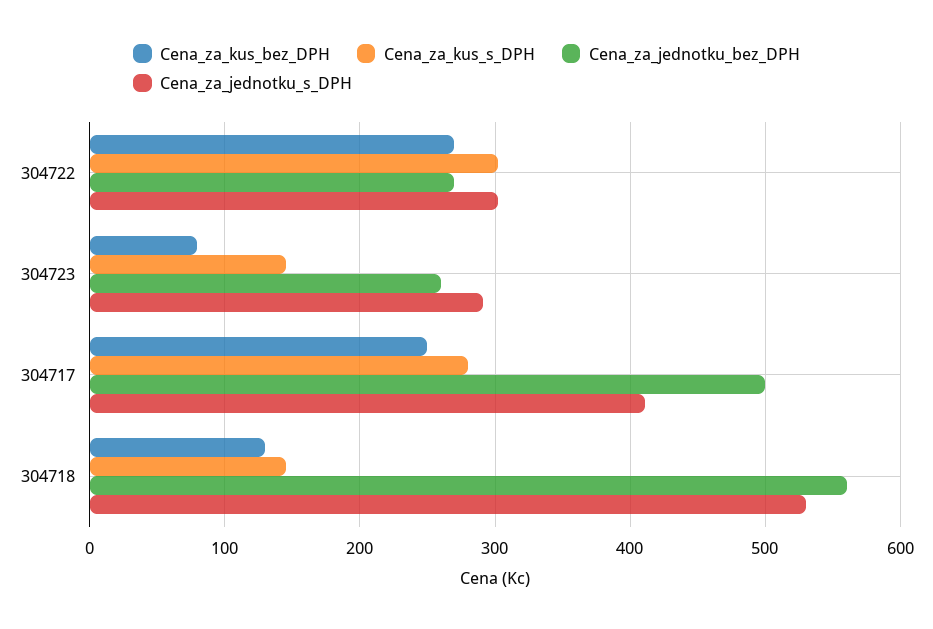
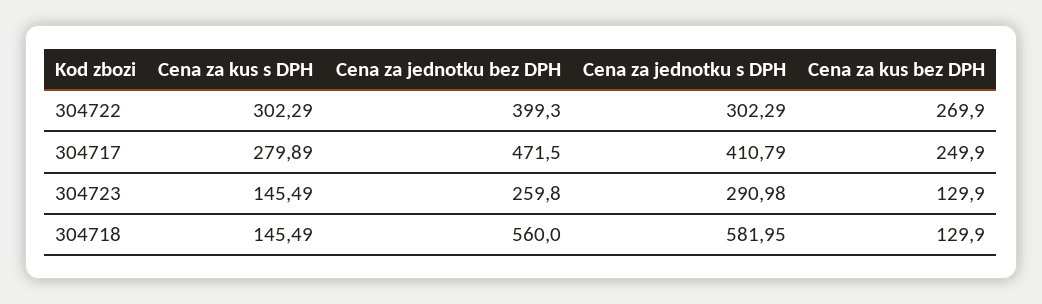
Cena_za_jednotku_bez_DPH, 304722: 270 -> 399.3
Cena_za_kus_bez_DPH, 304723: 80 -> 129.9
Cena_za_jednotku_bez_DPH, 304717: 500 -> 471.5
Cena_za_jednotku_s_DPH, 304718: 530 -> 581.95

